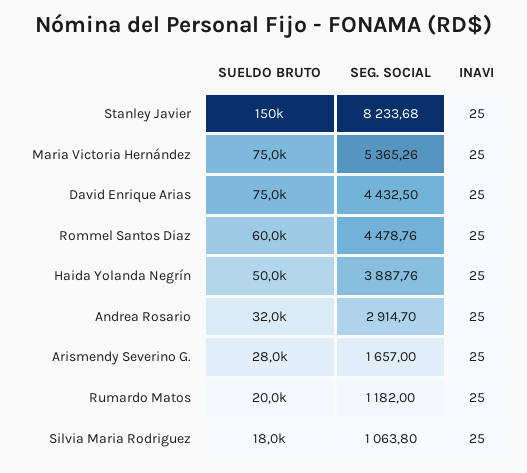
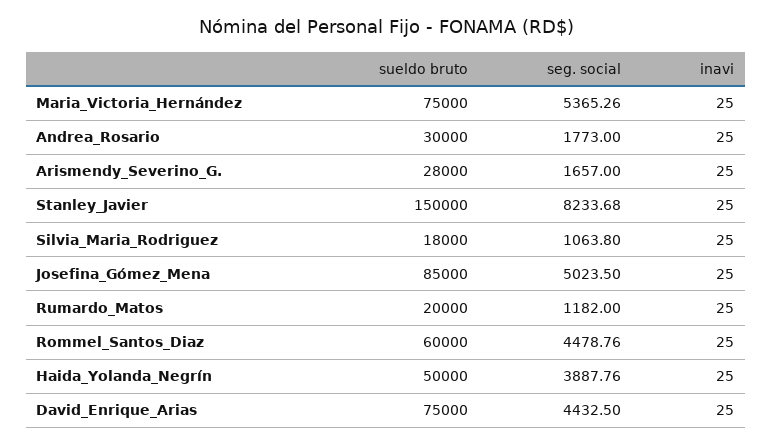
SUELDO BRUTO, Andrea Rosario: 32000 -> 30000
SEG. SOCIAL, Andrea Rosario: 2914.7 -> 1773
SUELDO BRUTO, Josefina_Gómez_Mena: none -> 85000
SEG. SOCIAL, Josefina_Gómez_Mena: none -> 5023.5
INAVI, Josefina_Gómez_Mena: none -> 25

